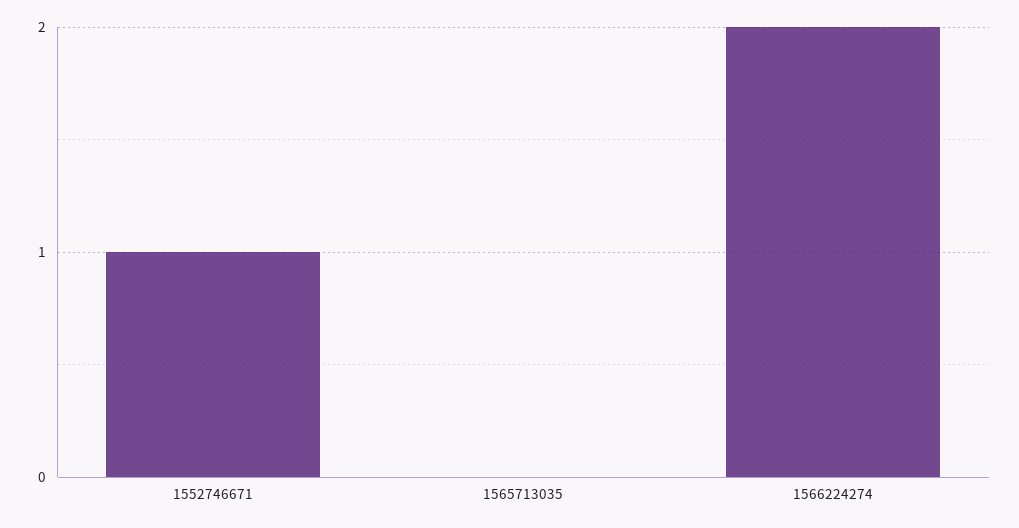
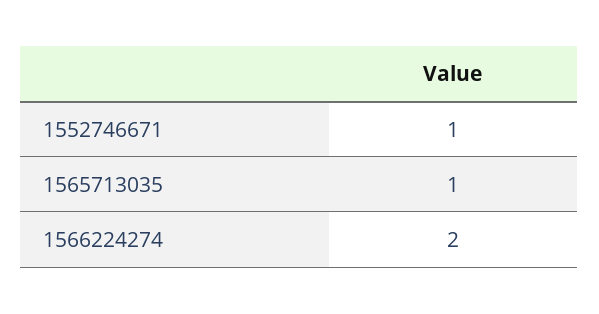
1565713035: 0 -> 1

